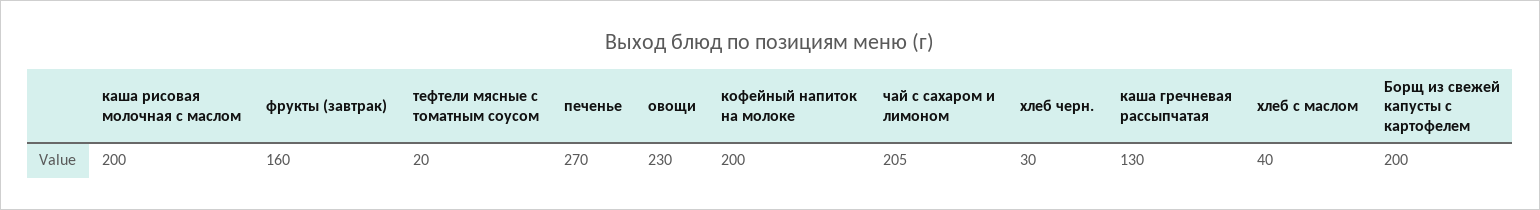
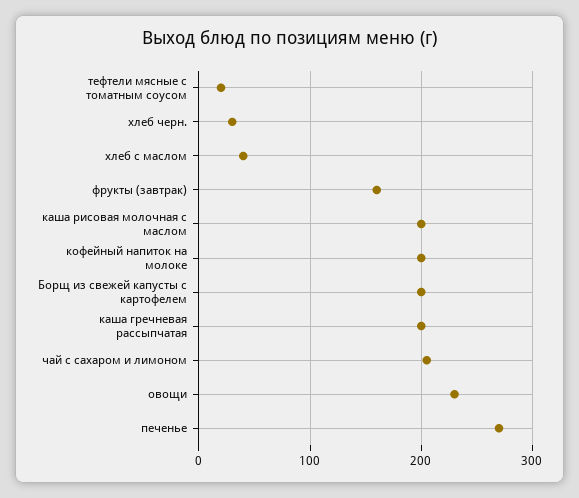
каша гречневая рассыпчатая: 130 -> 200

